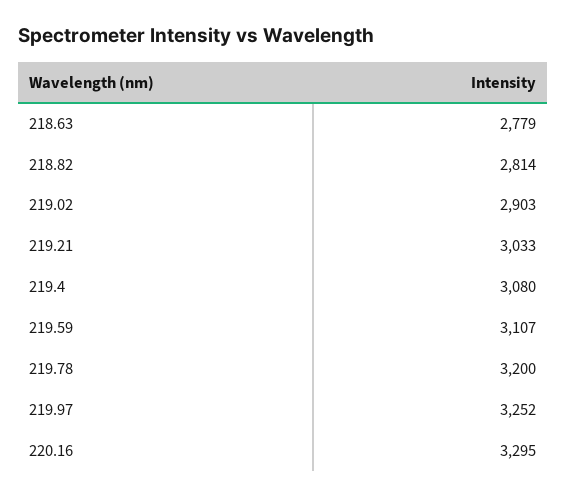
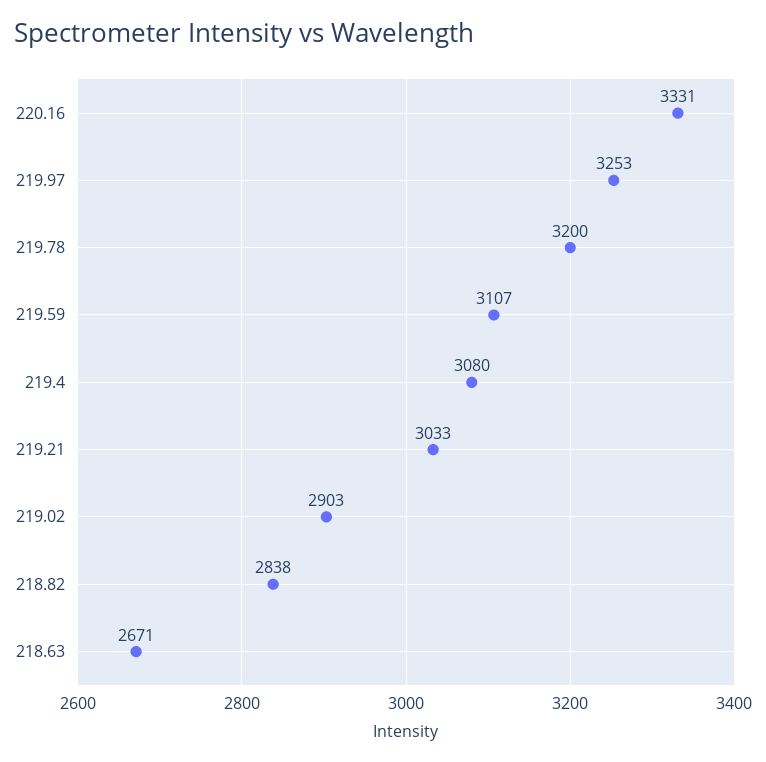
218.63: 2779 -> 2671
218.82: 2814 -> 2838
219.97: 3252 -> 3253
220.16: 3295 -> 3331

